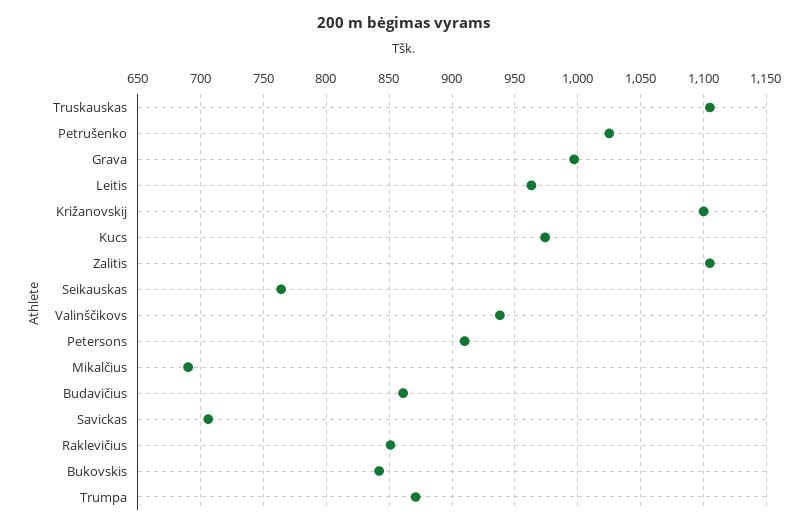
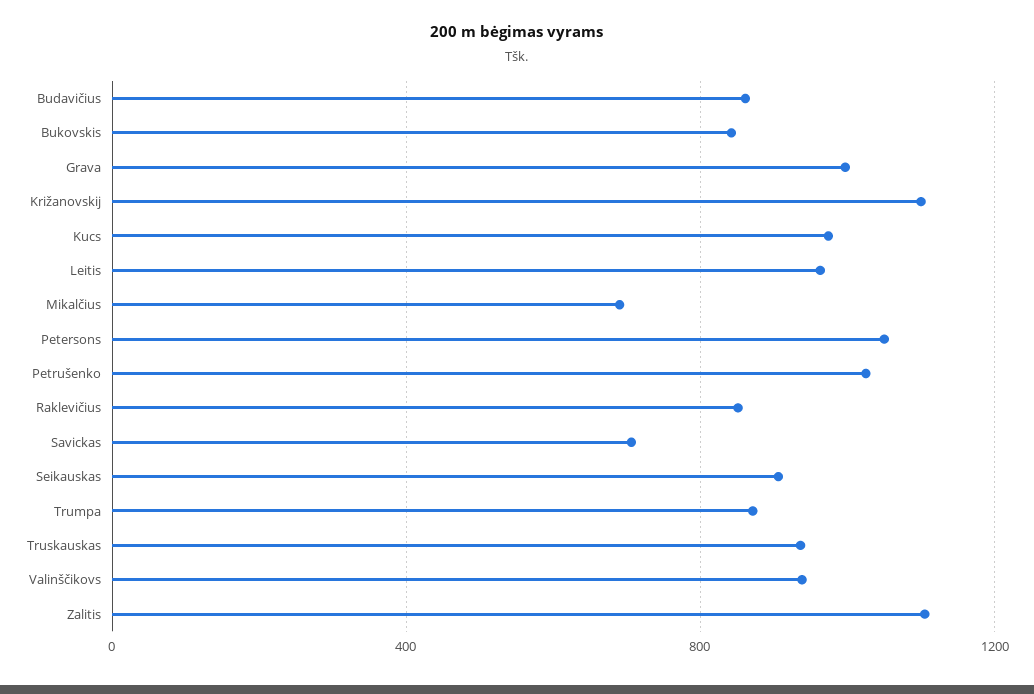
Truskauskas: 1105 -> 950
Seikauskas: 765 -> 900
Petersons: 910 -> 1050

